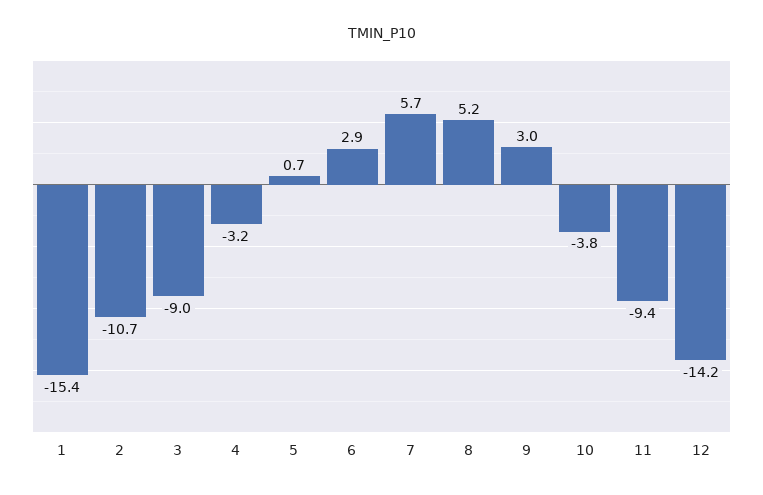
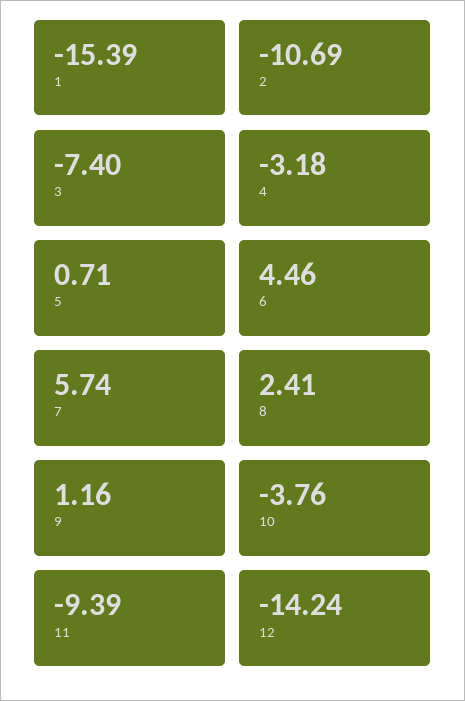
3: -9 -> -7.4
6: 2.9 -> 4.46
8: 5.2 -> 2.41
9: 3 -> 1.16

